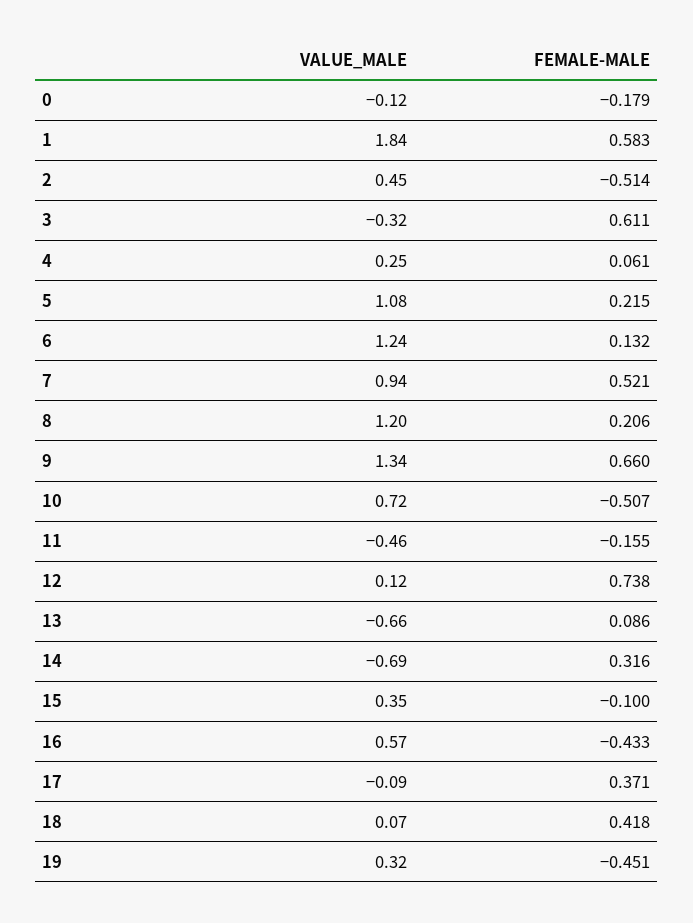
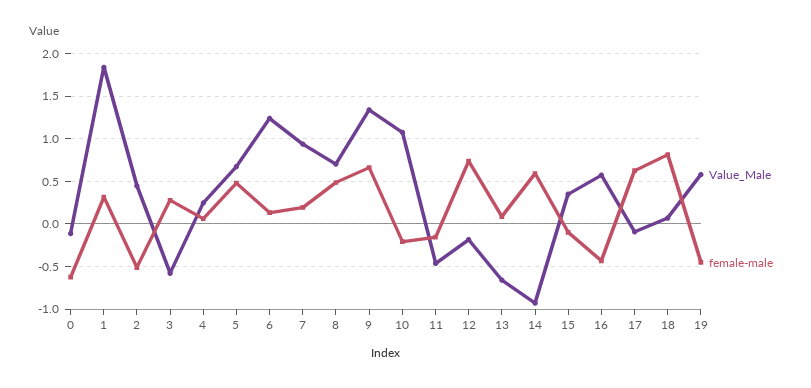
FEMALE-MALE, 0: -0.179 -> -0.6
FEMALE-MALE, 1: 0.583 -> 0.3
VALUE_MALE, 3: -0.32 -> -0.6
FEMALE-MALE, 3: 0.611 -> 0.3
VALUE_MALE, 5: 1.08 -> 0.7
FEMALE-MALE, 5: 0.215 -> 0.5
FEMALE-MALE, 7: 0.521 -> 0.2
VALUE_MALE, 8: 1.2 -> 0.7
FEMALE-MALE, 8: 0.206 -> 0.5
VALUE_MALE, 10: 0.72 -> 1.1
FEMALE-MALE, 10: -0.507 -> -0.2
VALUE_MALE, 12: 0.12 -> -0.2
VALUE_MALE, 14: -0.69 -> -0.9
FEMALE-MALE, 14: 0.316 -> 0.6
FEMALE-MALE, 17: 0.371 -> 0.6
FEMALE-MALE, 18: 0.418 -> 0.8
VALUE_MALE, 19: 0.32 -> 0.6

